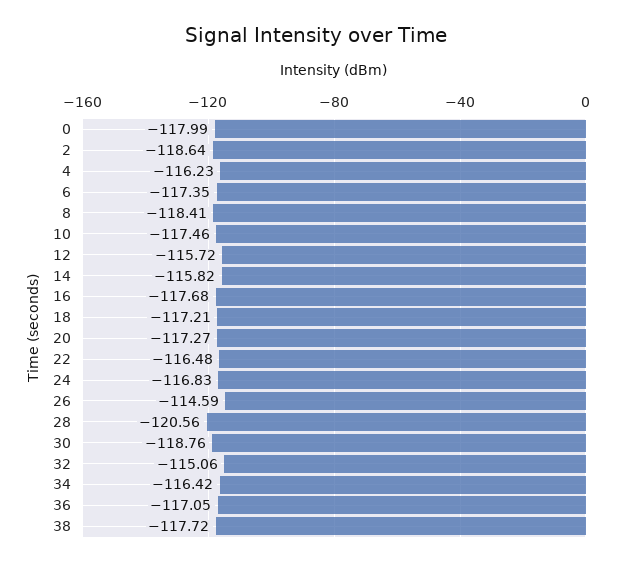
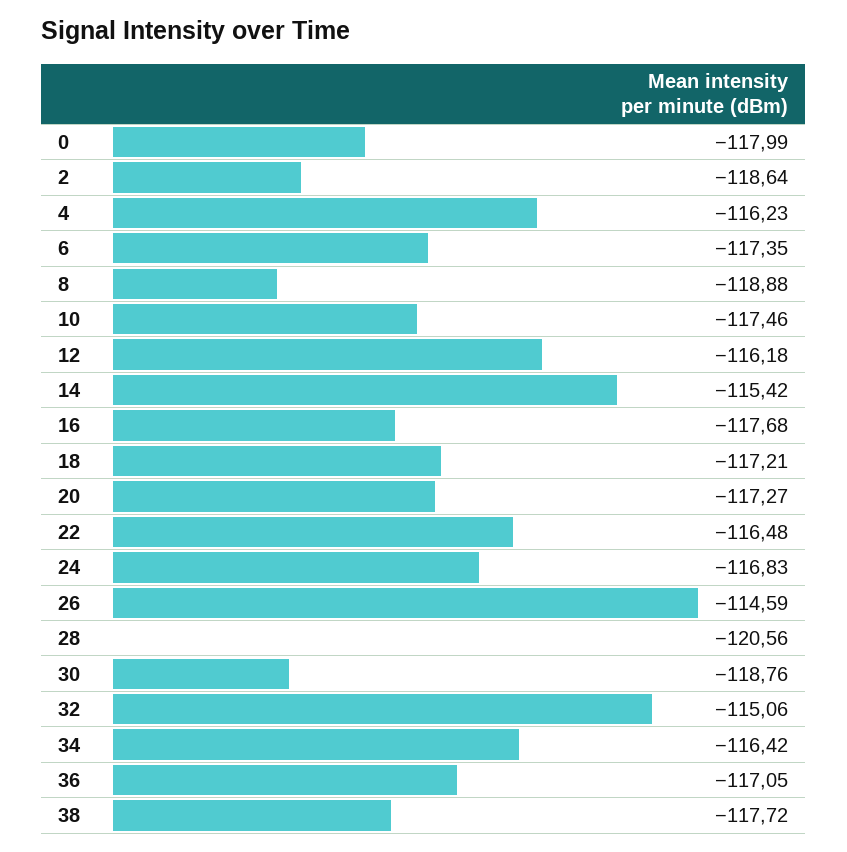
8: -118.41 -> -118.88
12: -115.72 -> -116.18
14: -115.82 -> -115.42

